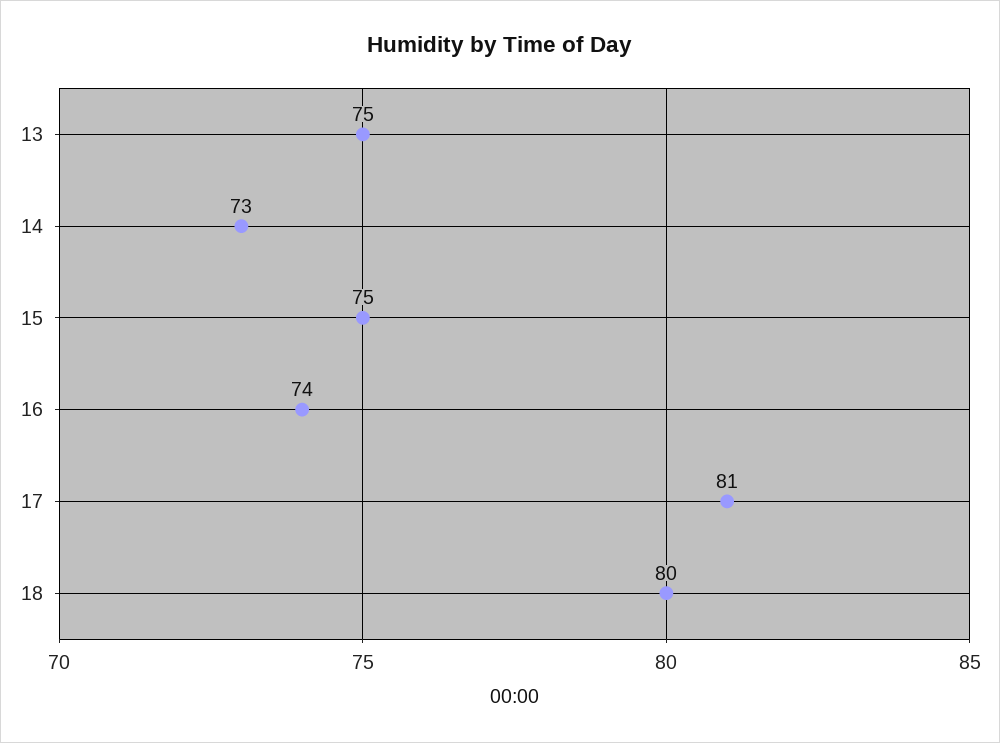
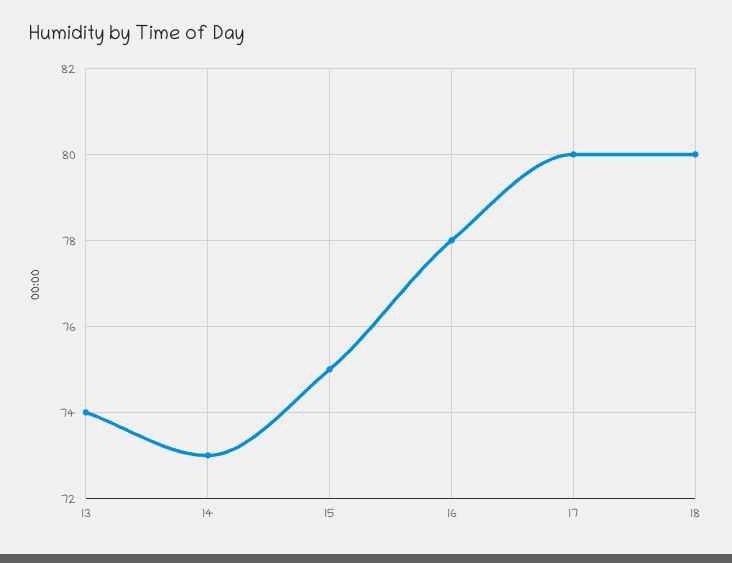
13: 75 -> 74
16: 74 -> 78
17: 81 -> 80

